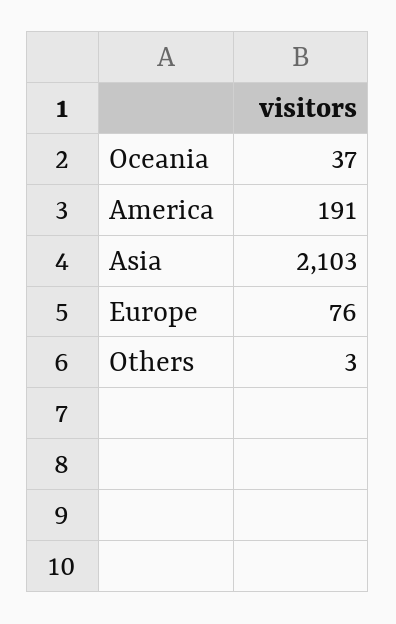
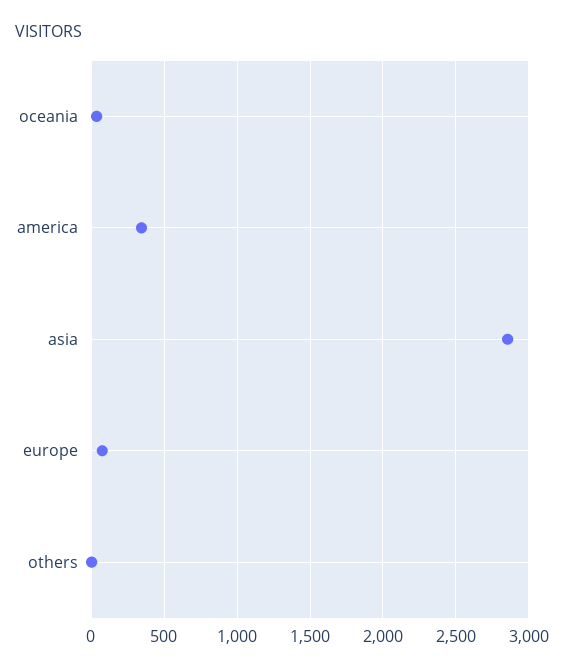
America: 191 -> 350
Asia: 2103 -> 2850

